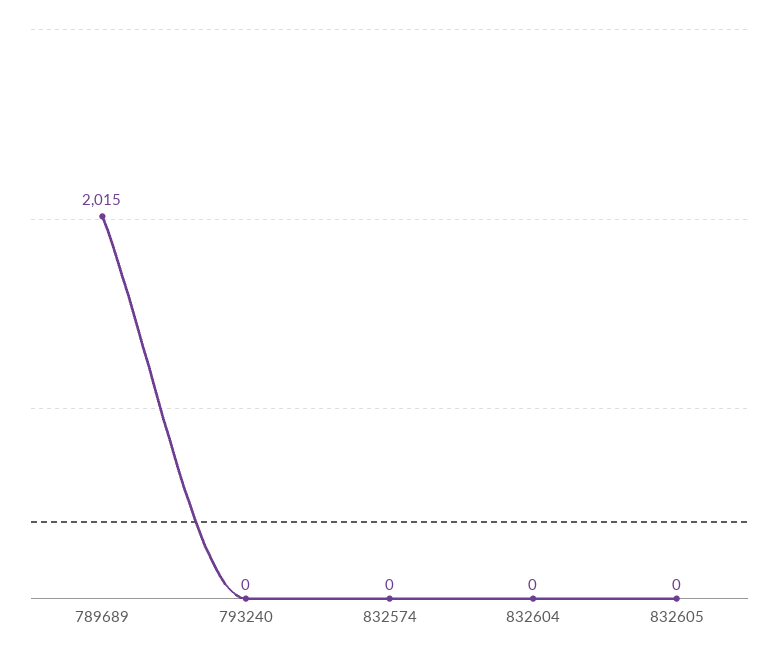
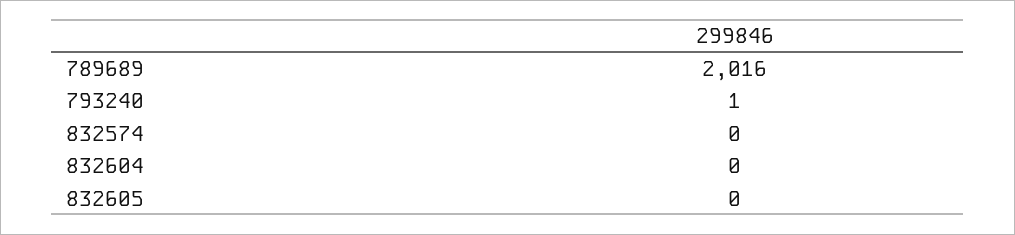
789689: 2015 -> 2016
793240: 0 -> 1

